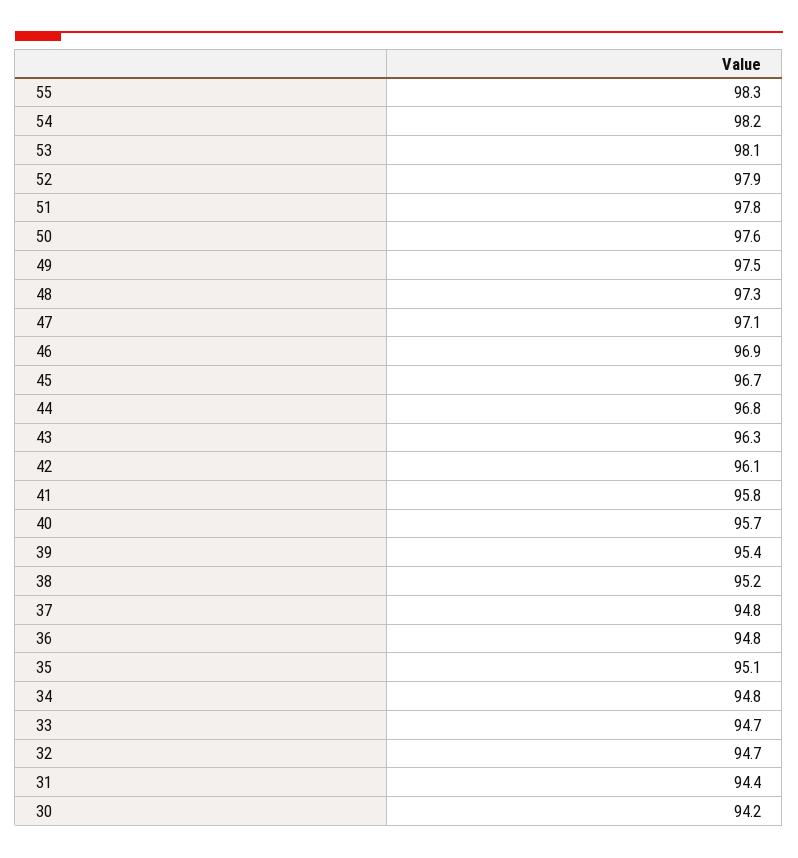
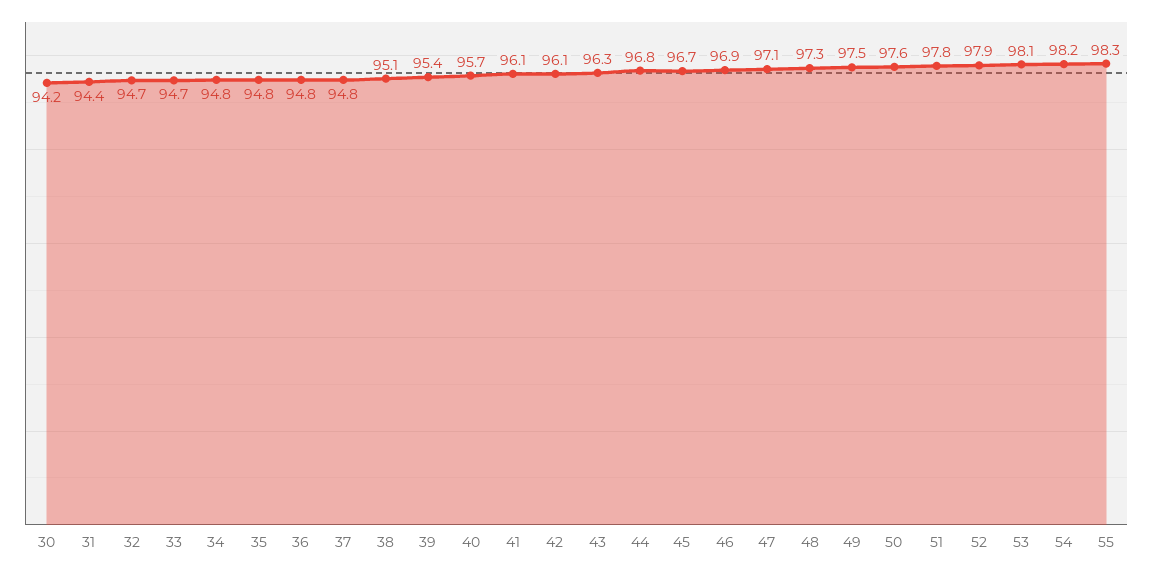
41: 95.8 -> 96.1
38: 95.2 -> 95.1
35: 95.1 -> 94.8

